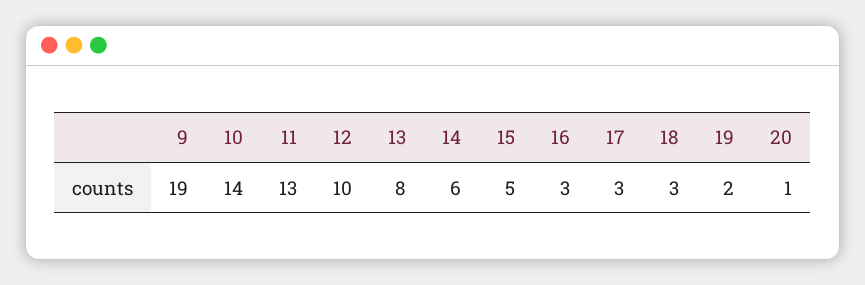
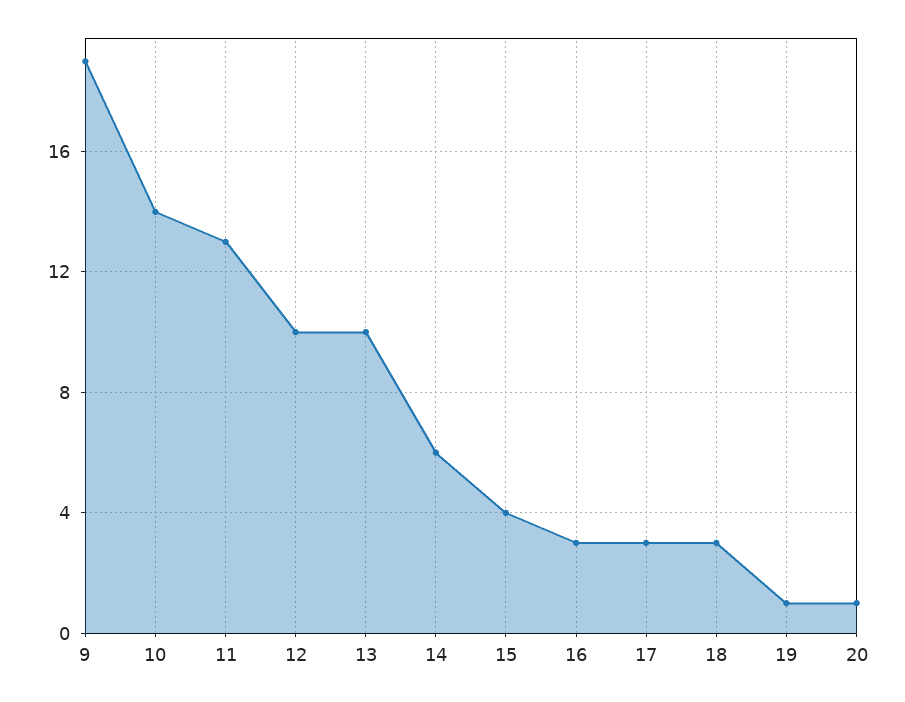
13: 8 -> 10
15: 5 -> 4
19: 2 -> 1

